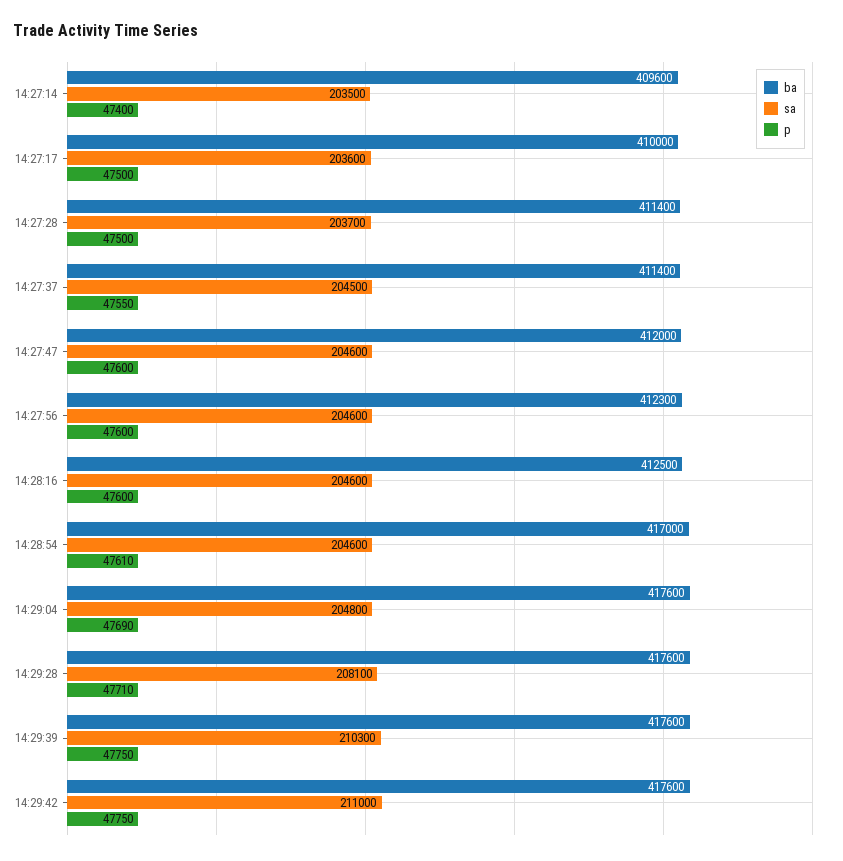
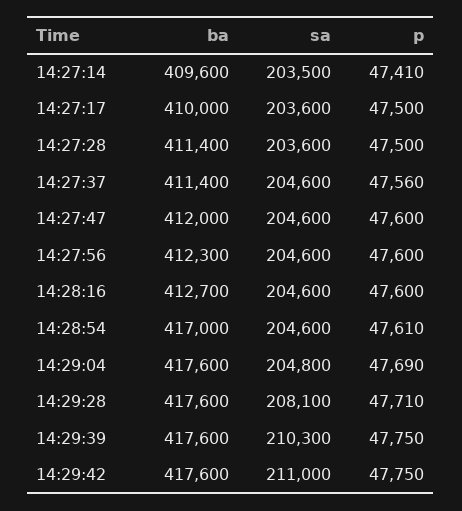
p, 14:27:14: 47400 -> 47410
sa, 14:27:28: 203700 -> 203600
sa, 14:27:37: 204500 -> 204600
p, 14:27:37: 47550 -> 47560
ba, 14:28:16: 412500 -> 412700

